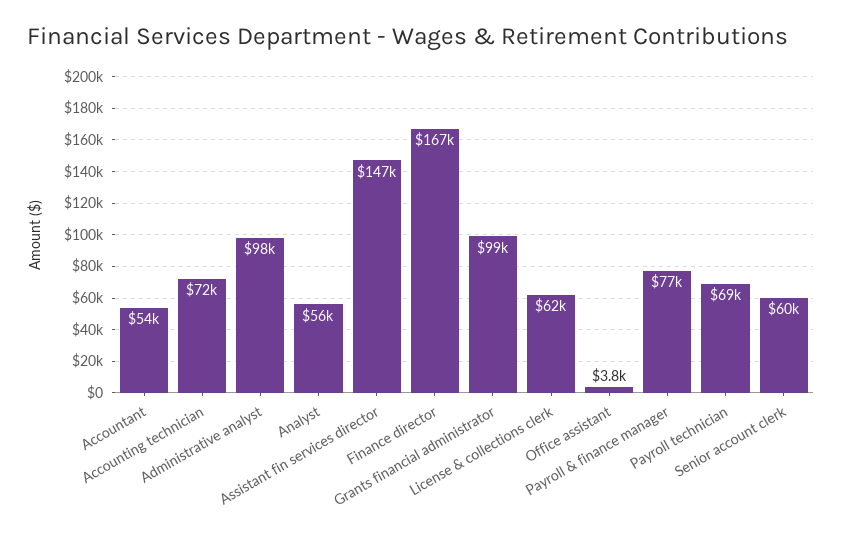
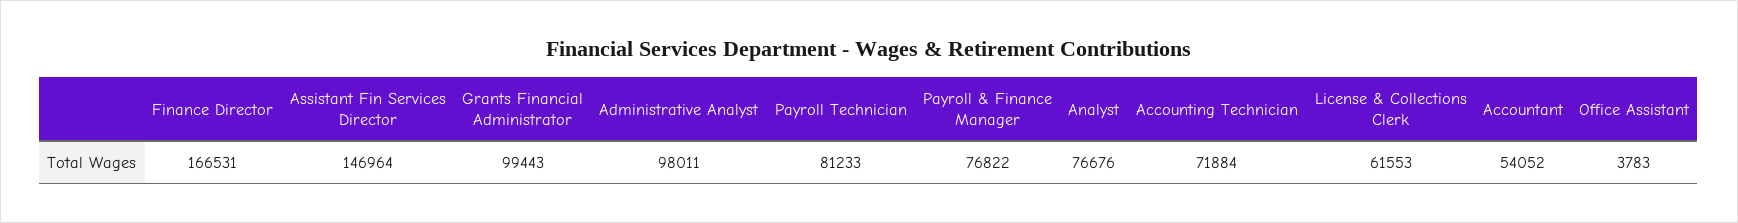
Analyst: 56000 -> 76676
Payroll technician: 69000 -> 81233
Senior account clerk: 60000 -> none

